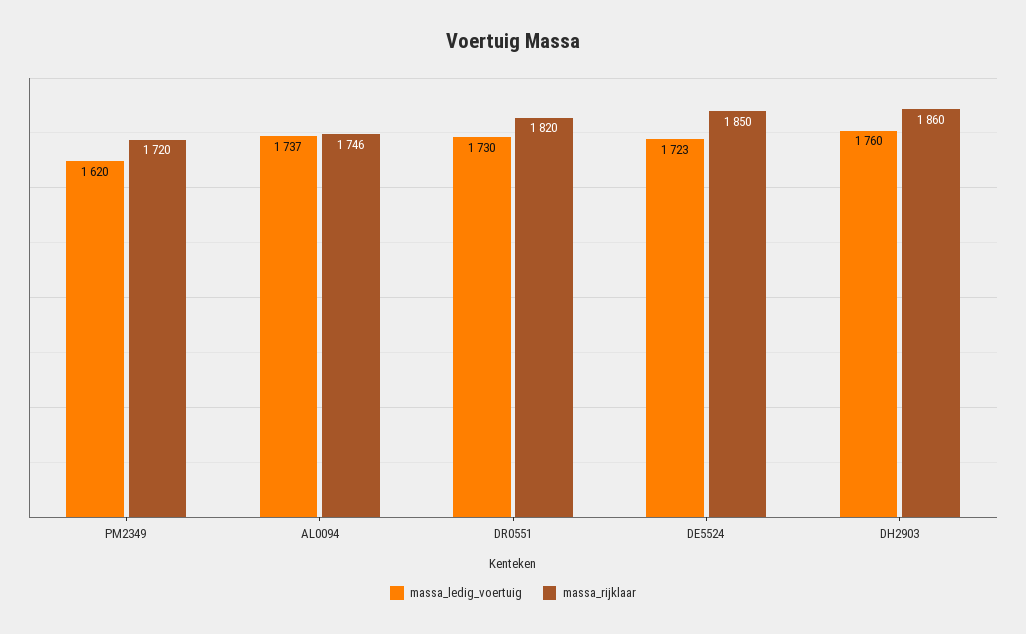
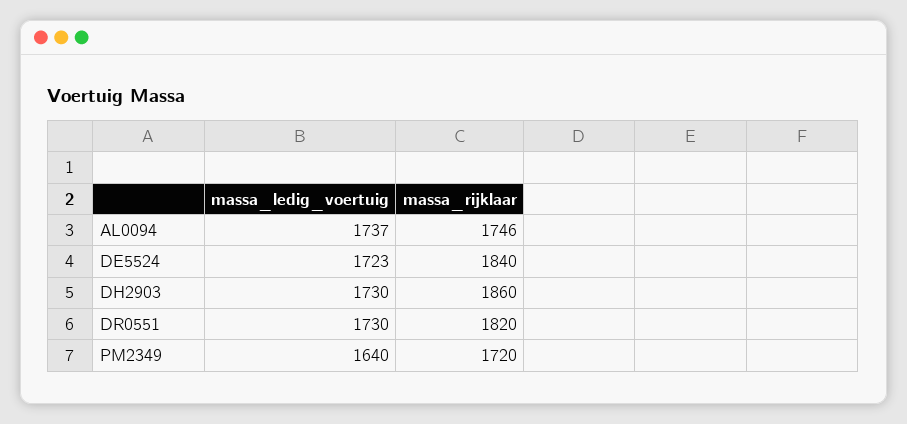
massa_ledig_voertuig, PM2349: 1620 -> 1640
massa_rijklaar, DE5524: 1850 -> 1840
massa_ledig_voertuig, DH2903: 1760 -> 1730

